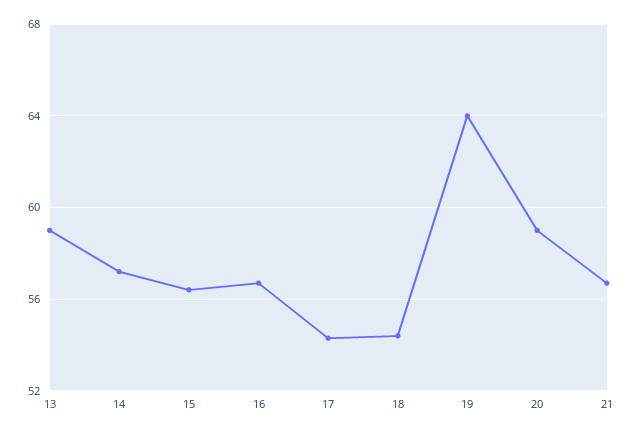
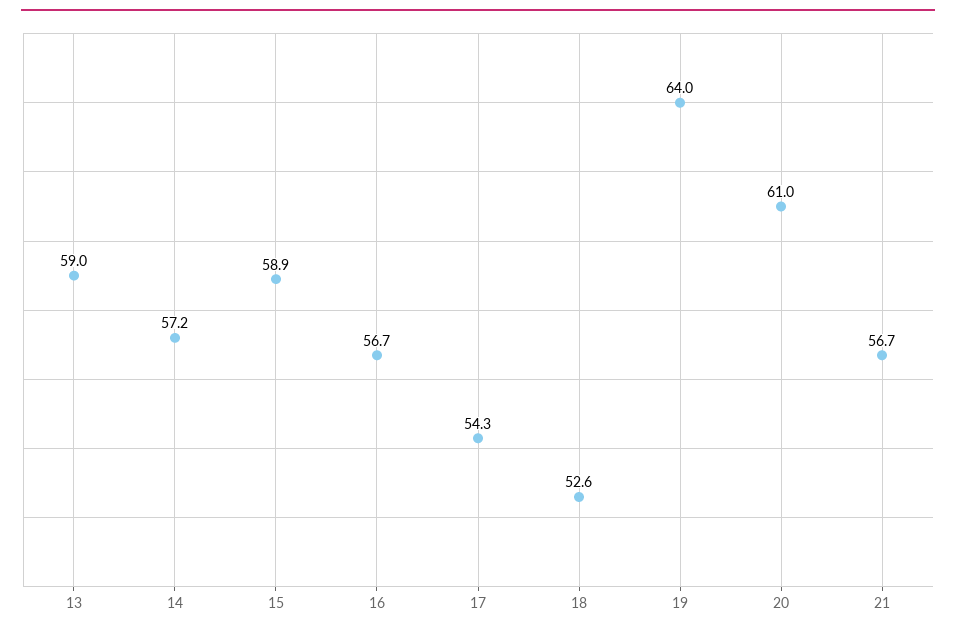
15: 56.5 -> 58.9
18: 54.5 -> 52.6
20: 59 -> 61

